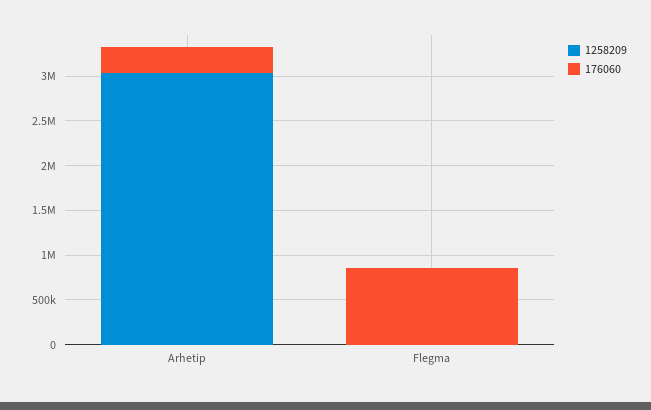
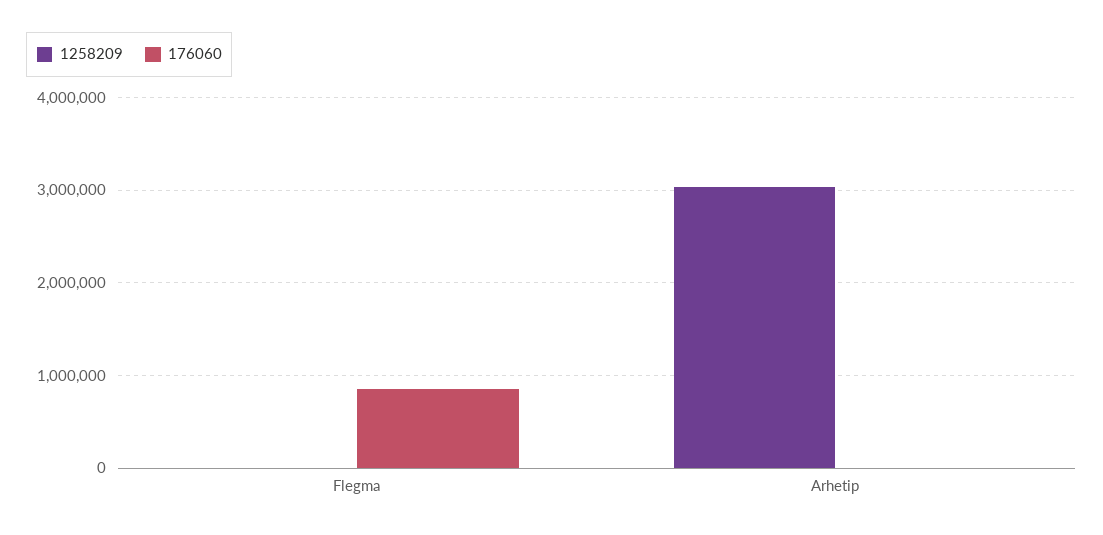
176060, Arhetip: 300000 -> 0

